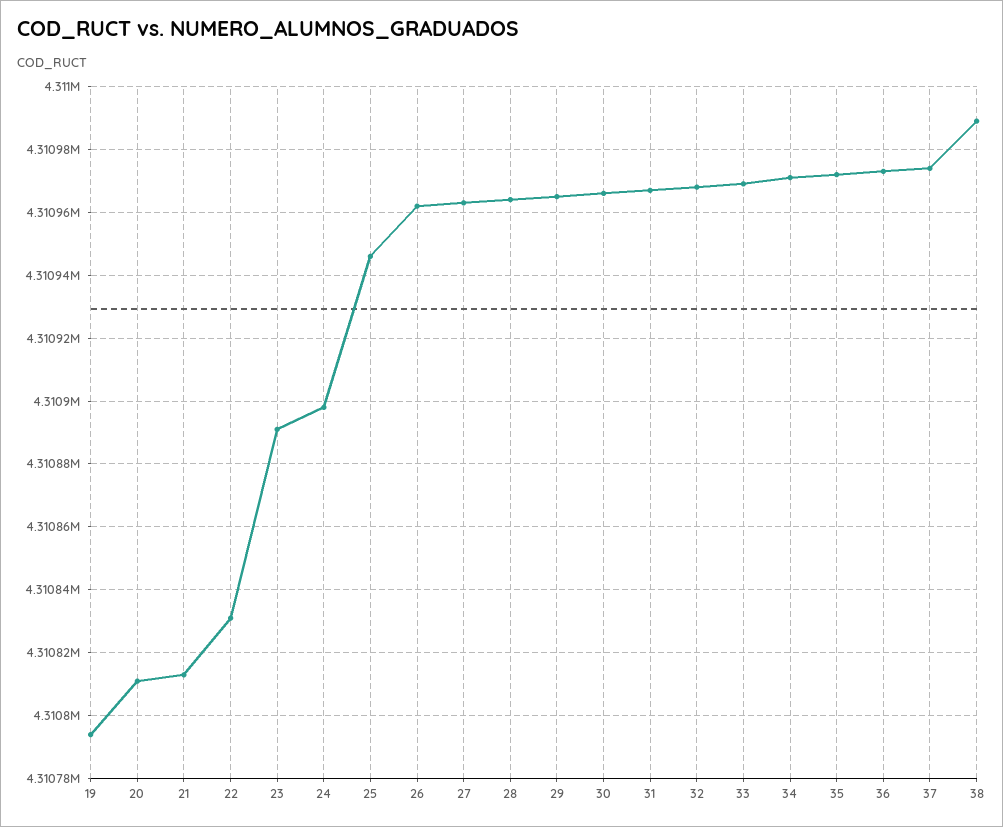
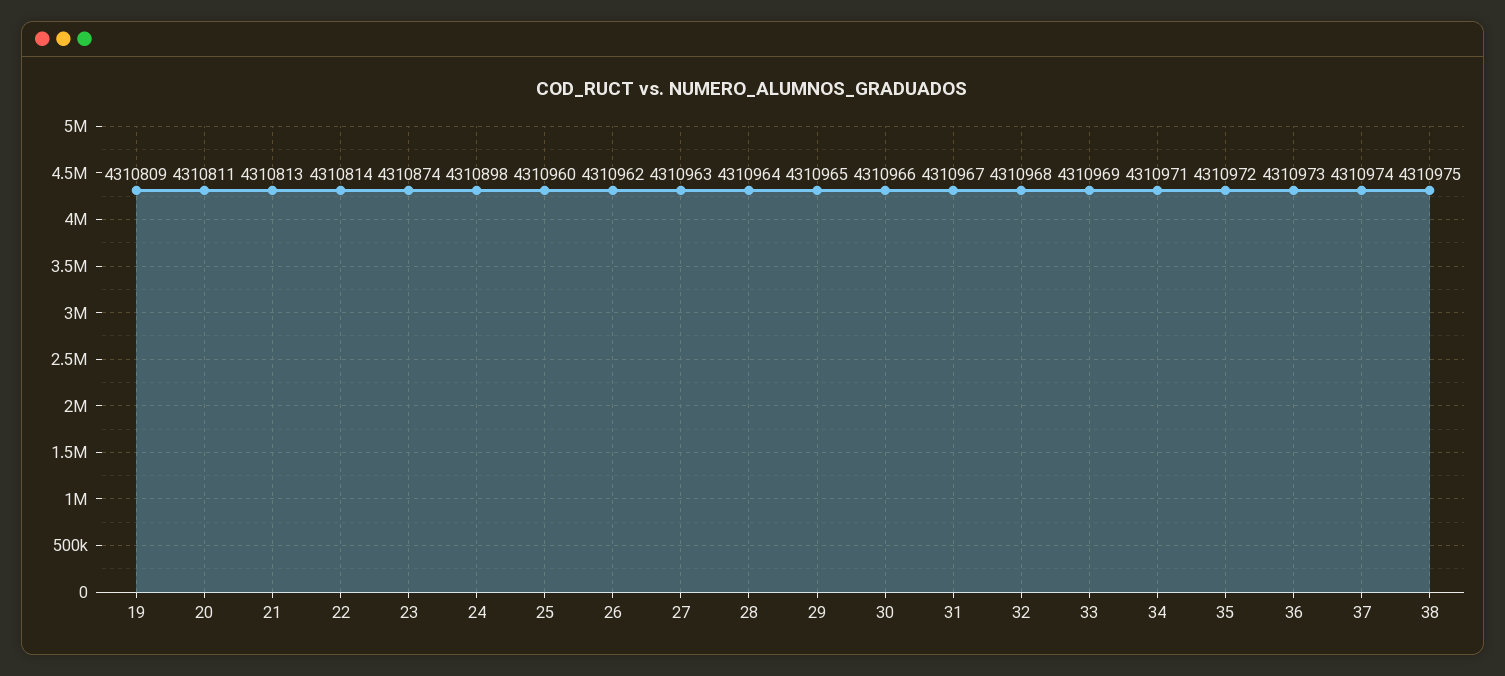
19: 4310795 -> 4310809
22: 4310830 -> 4310814
23: 4310890 -> 4310874
25: 4310945 -> 4310960
38: 4310990 -> 4310975

